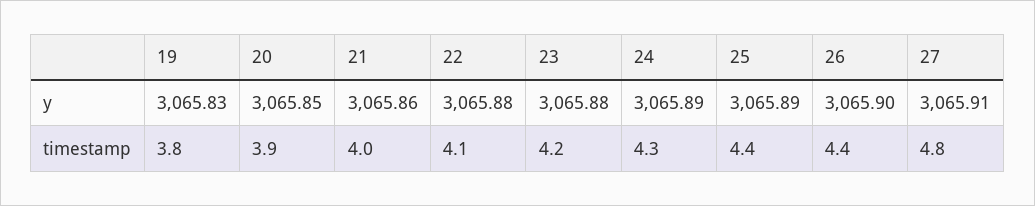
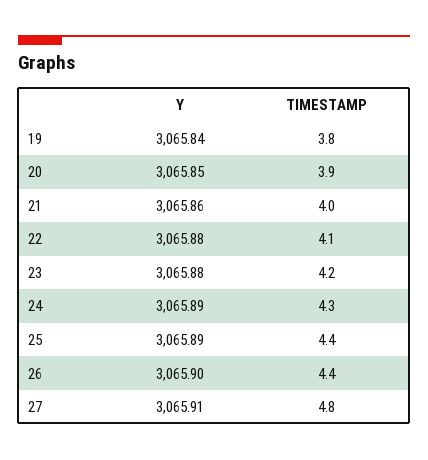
19, y: 3065.83 -> 3065.84

